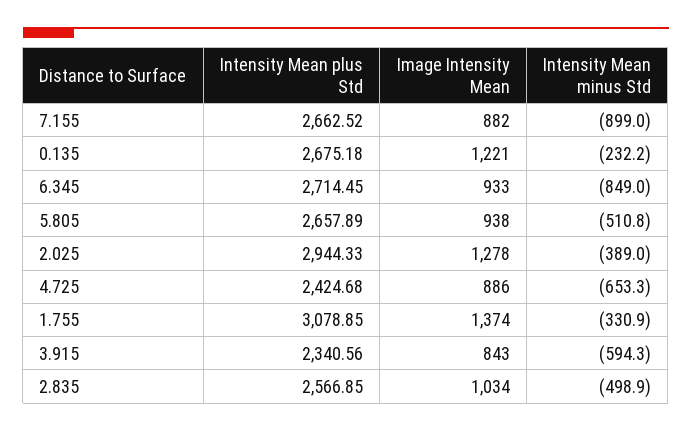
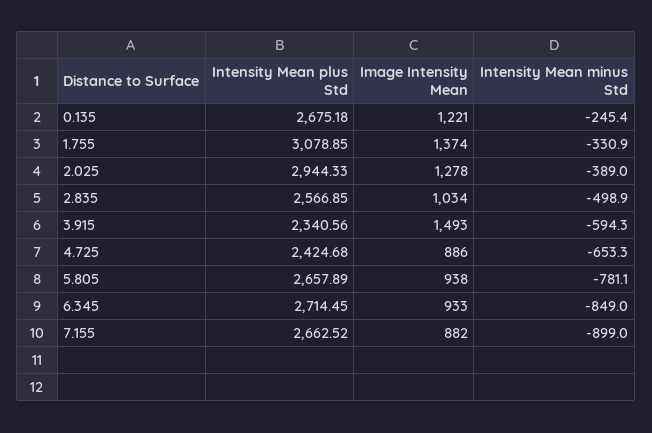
Intensity Mean minus Std, 0.135: -232.2 -> -245.4
Intensity Mean minus Std, 5.805: -510.8 -> -781.1
Image Intensity Mean, 3.915: 843 -> 1493

